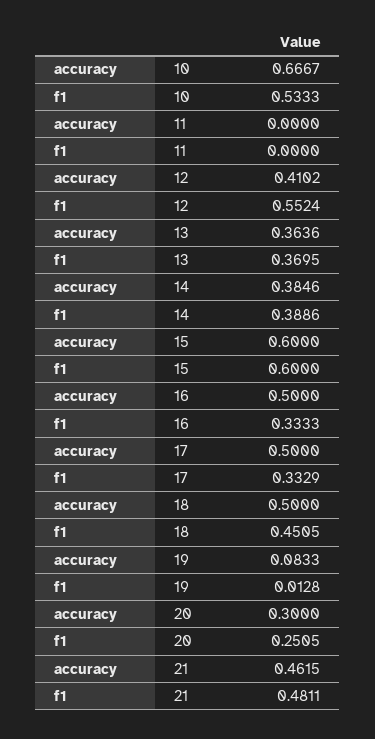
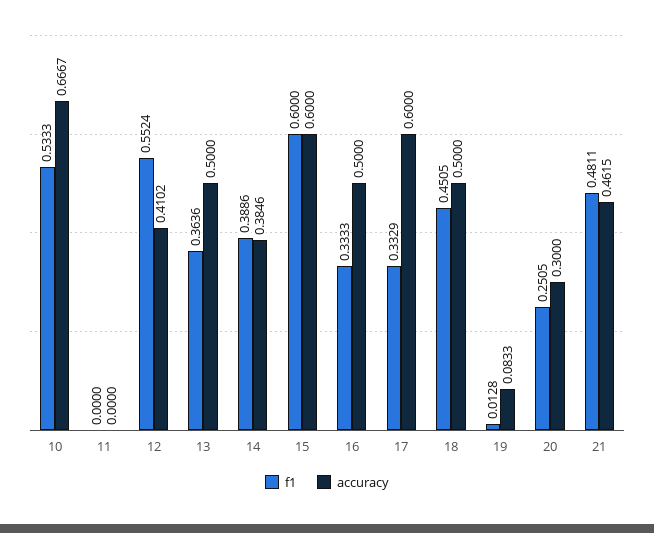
accuracy, 13: 0.3636 -> 0.5
f1, 13: 0.3695 -> 0.3636
accuracy, 17: 0.5 -> 0.6

